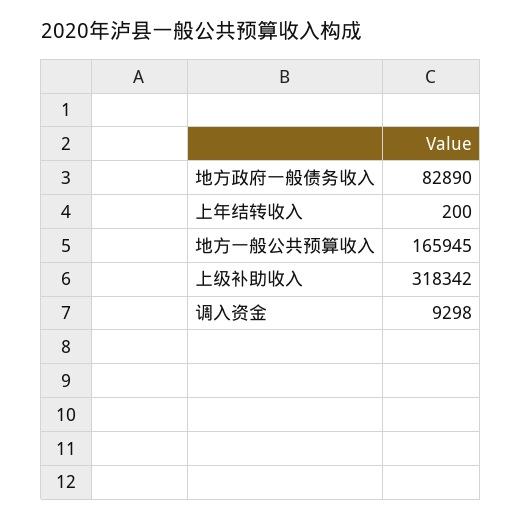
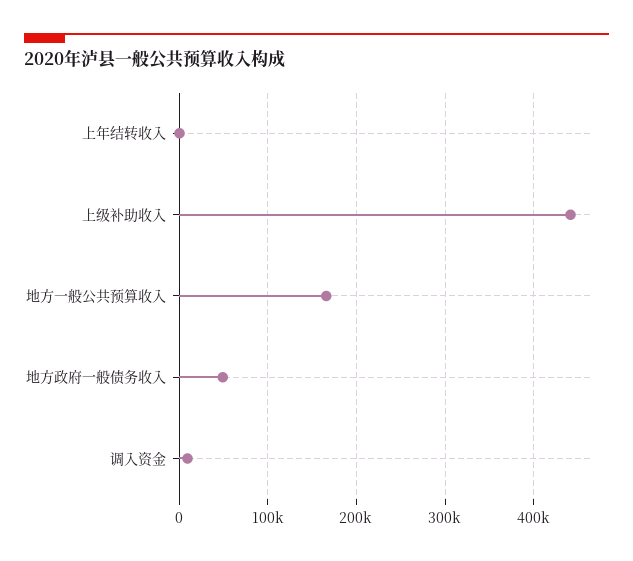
地方政府一般债务收入: 82890 -> 50000
上级补助收入: 318342 -> 440000

